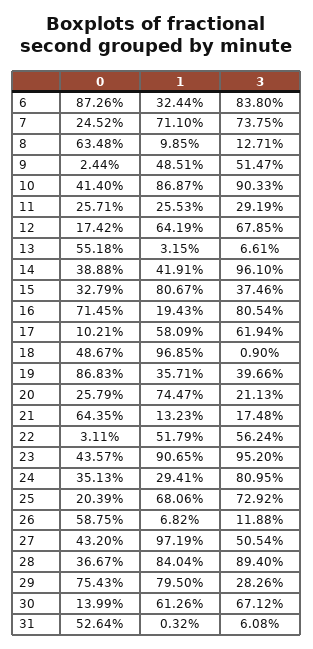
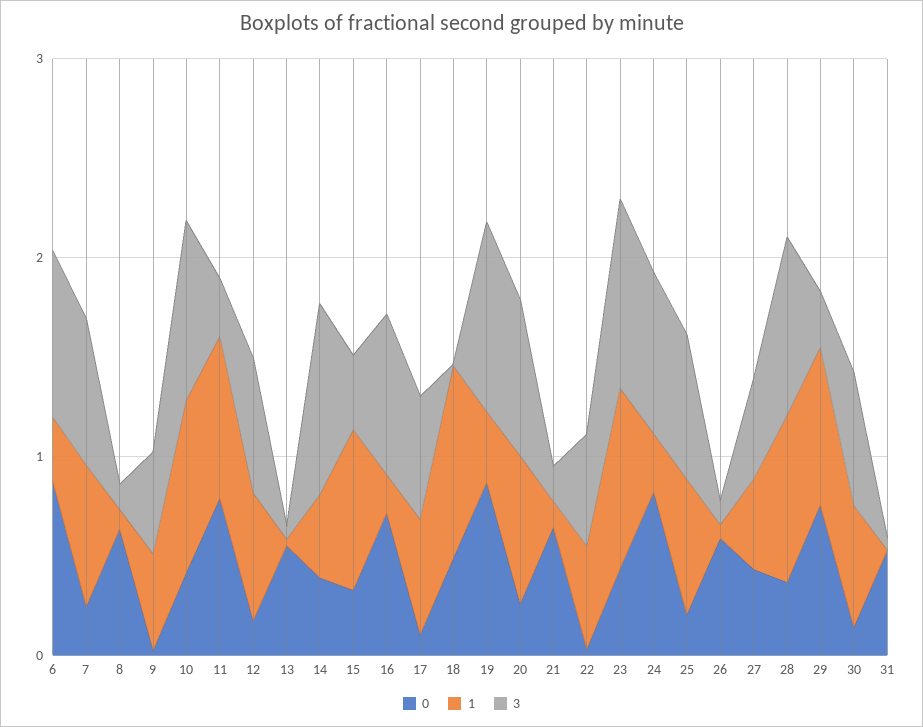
0, 11: 0.2571 -> 0.8
1, 11: 0.2553 -> 0.8
3, 19: 0.3966 -> 1
3, 20: 0.2113 -> 0.8
0, 24: 0.3513 -> 0.8
1, 27: 0.9719 -> 0.4

